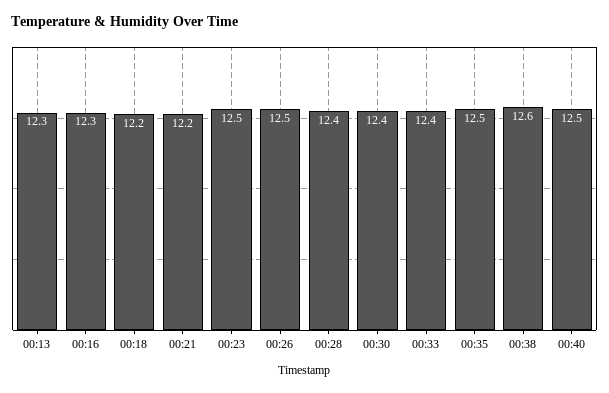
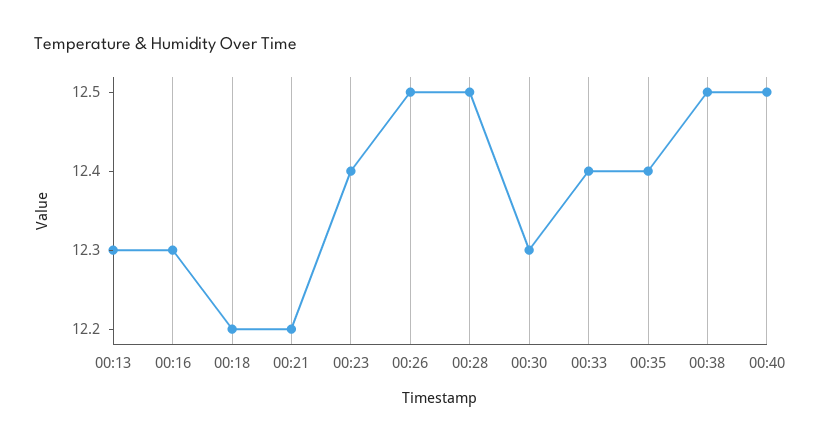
00:23: 12.5 -> 12.4
00:28: 12.4 -> 12.5
00:30: 12.4 -> 12.3
00:35: 12.5 -> 12.4
00:38: 12.6 -> 12.5

